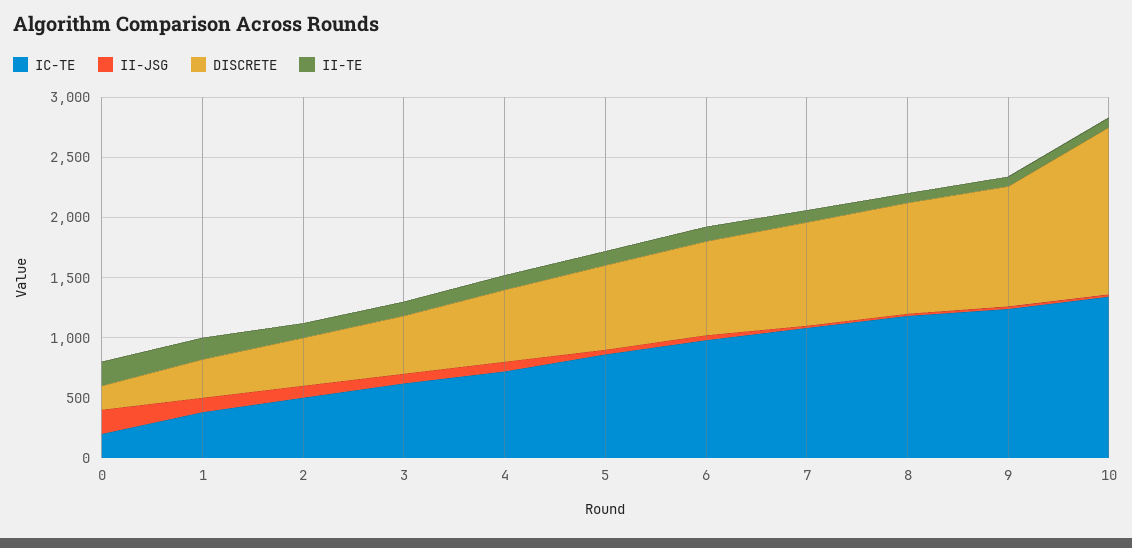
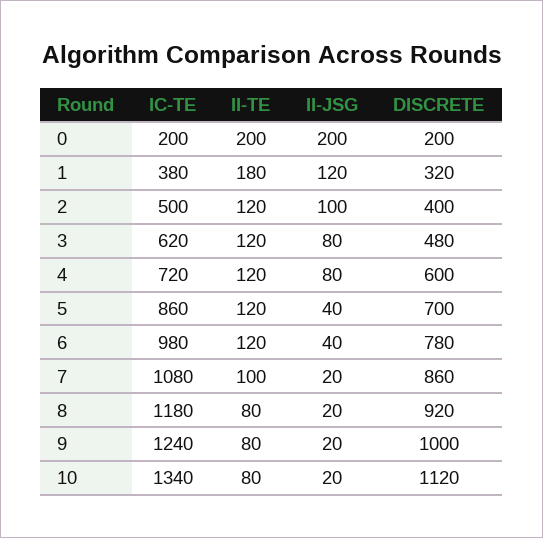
DISCRETE, 10: 1400 -> 1120

